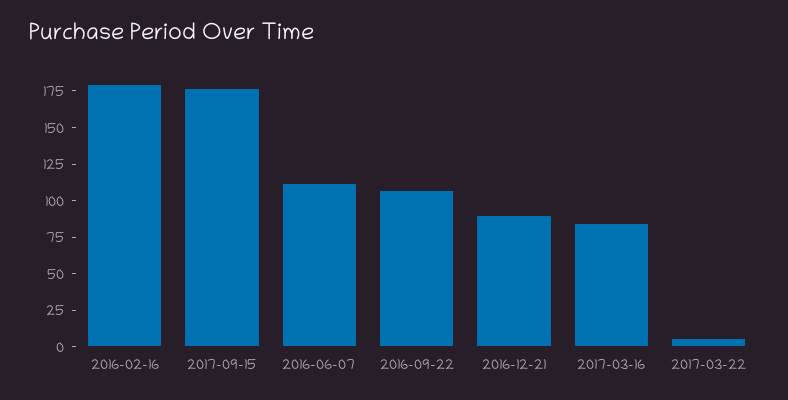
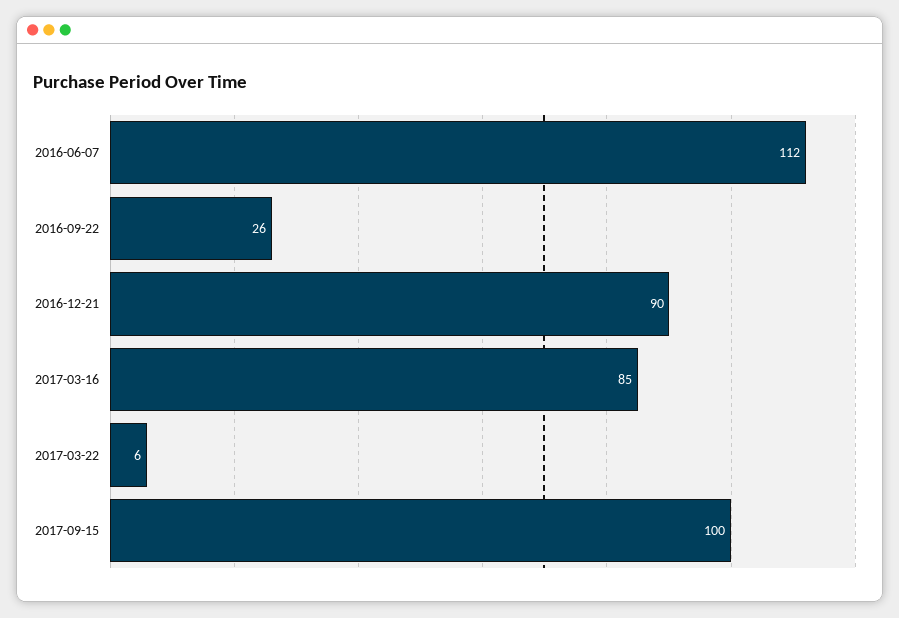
2016-02-16: 175 -> none
2017-09-15: 175 -> 100
2016-09-22: 100 -> 26

